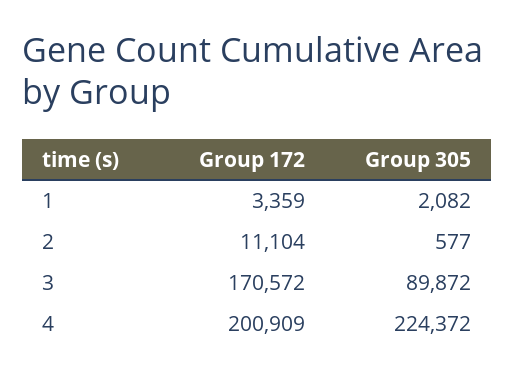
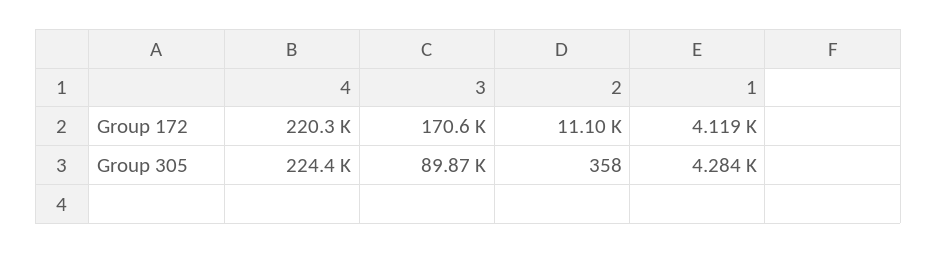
Group 172, 1: 3359 -> 4119
Group 305, 1: 2082 -> 4284
Group 305, 2: 577 -> 358
Group 172, 4: 200909 -> 220300

